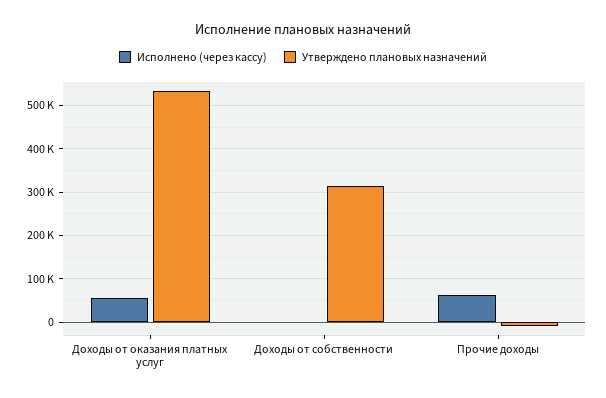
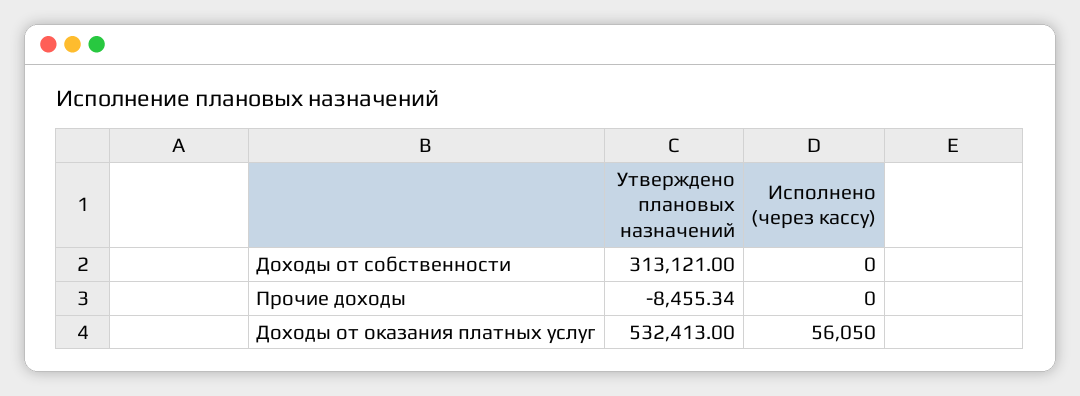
Исполнено (через кассу), Прочие доходы: 60000 -> 0

